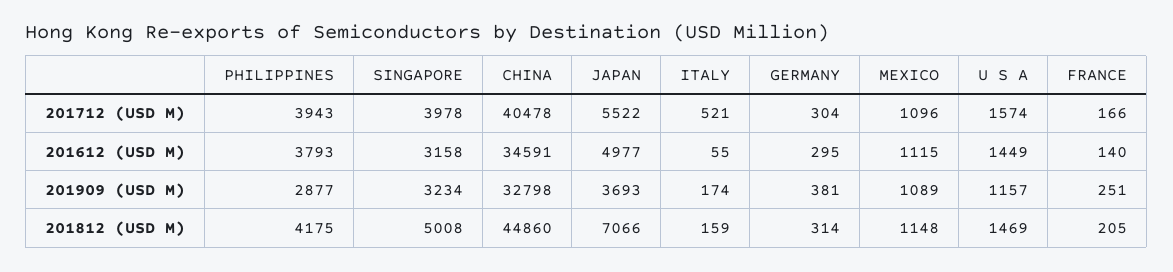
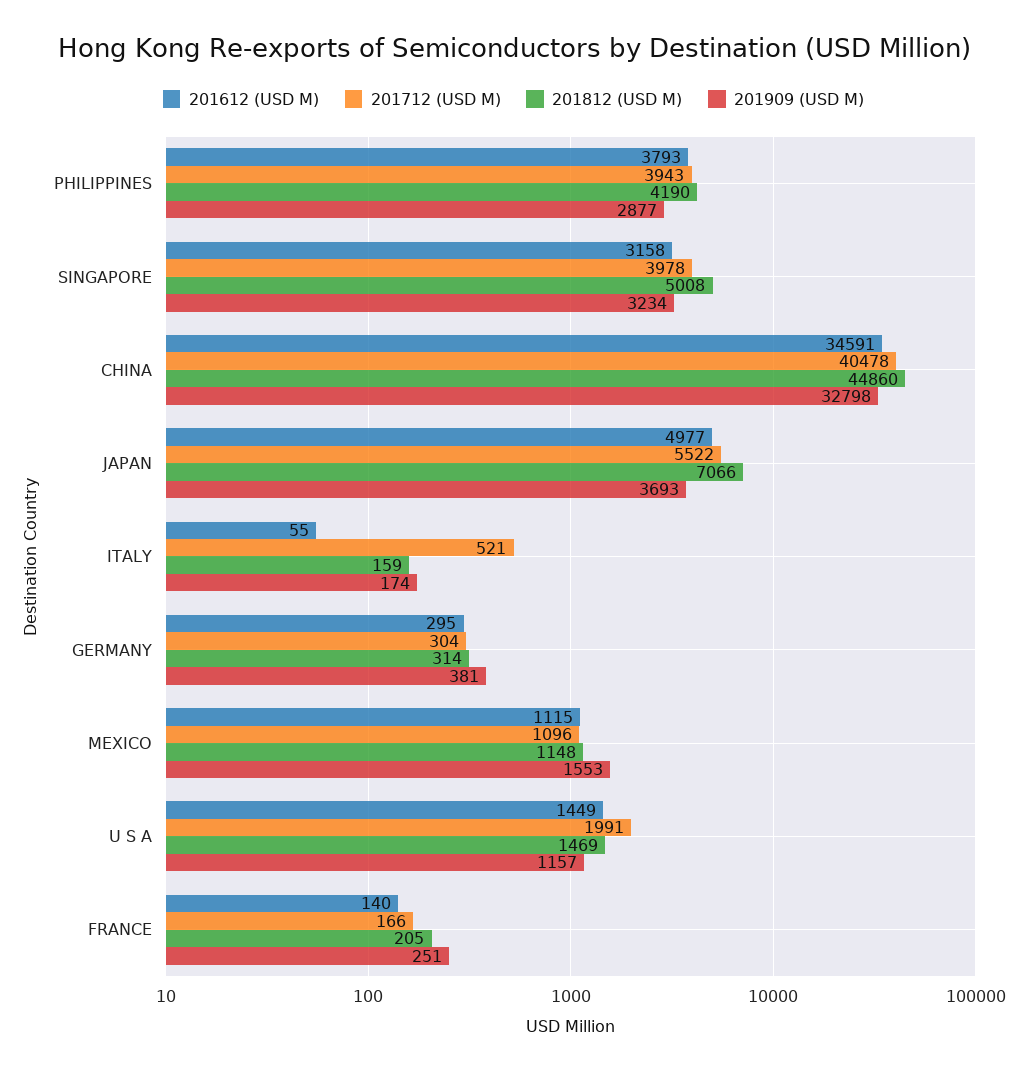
201712 (USD M), U S A: 1574 -> 1991
201909 (USD M), MEXICO: 1089 -> 1553
201812 (USD M), PHILIPPINES: 4175 -> 4190

